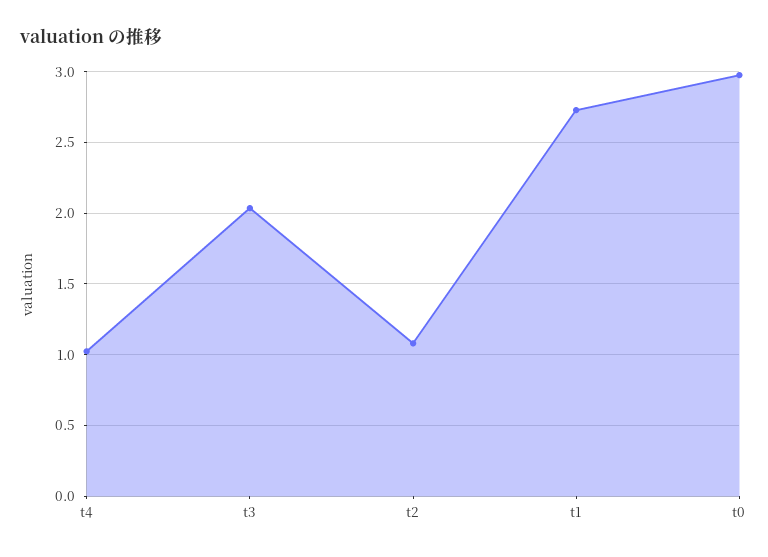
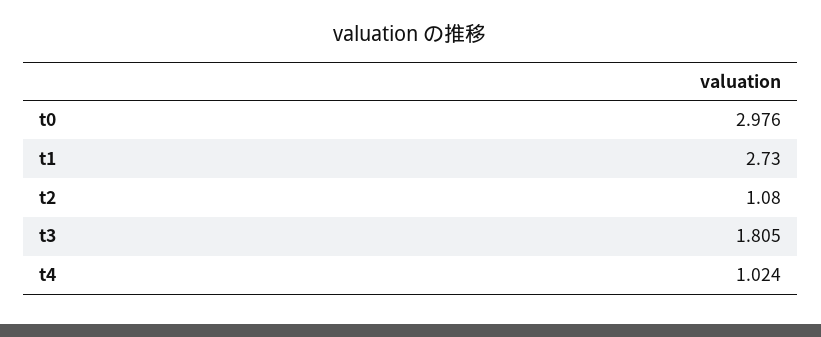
t3: 2.05 -> 1.805

